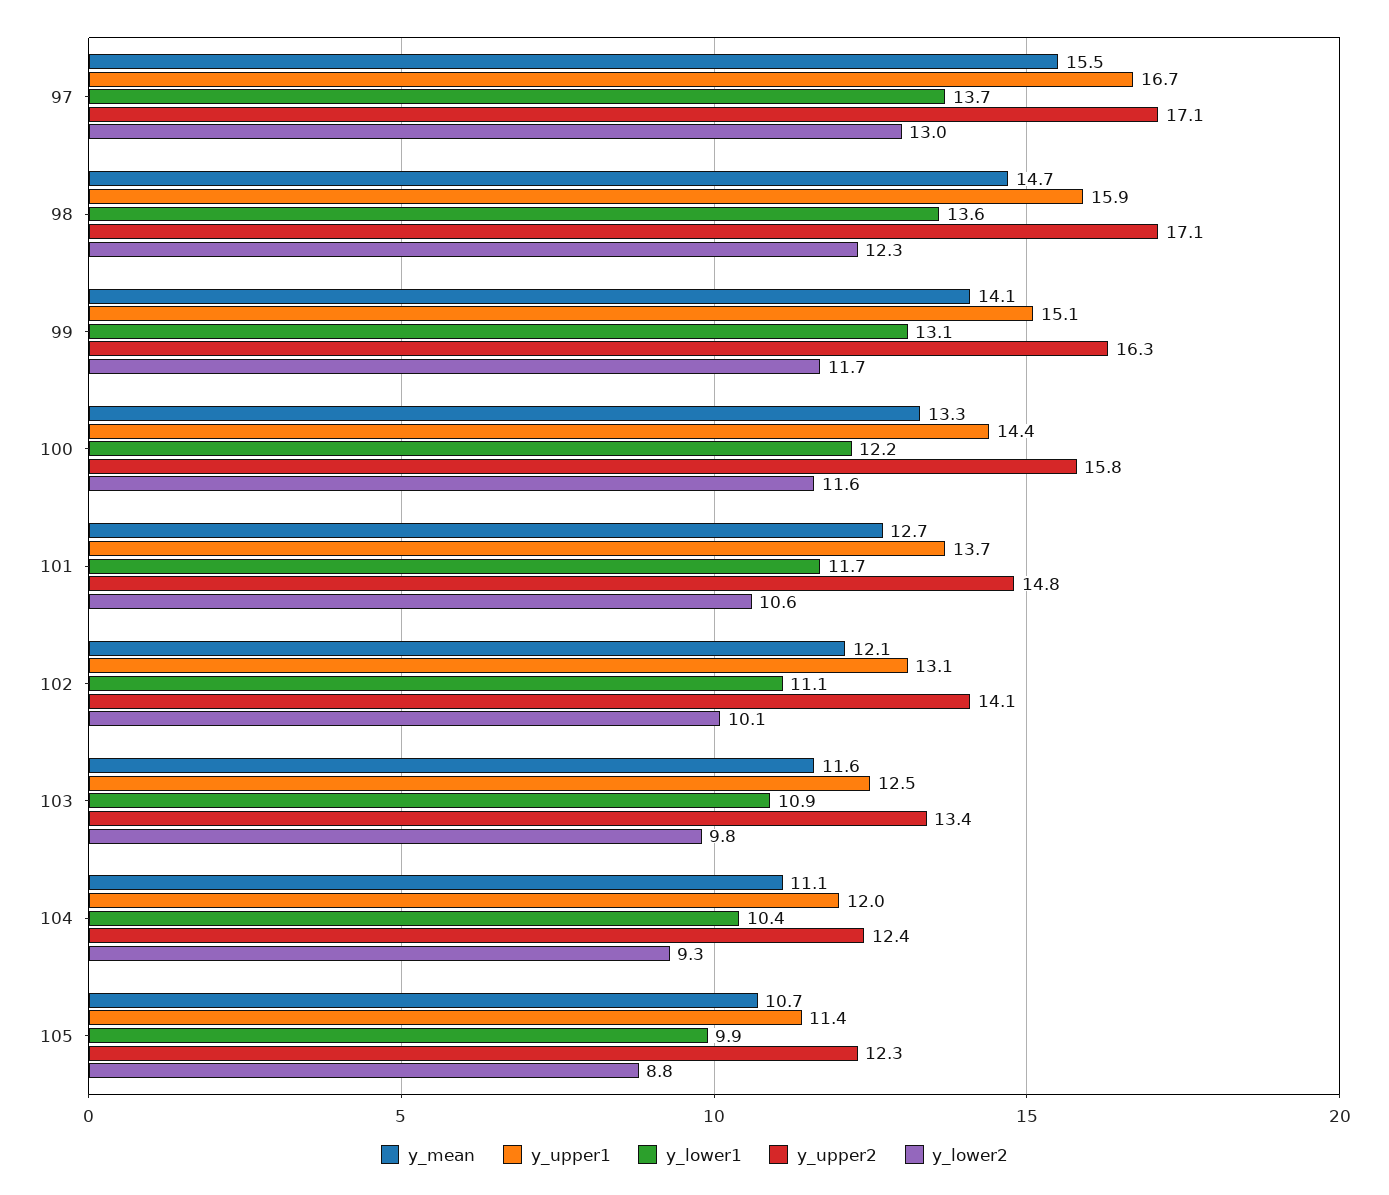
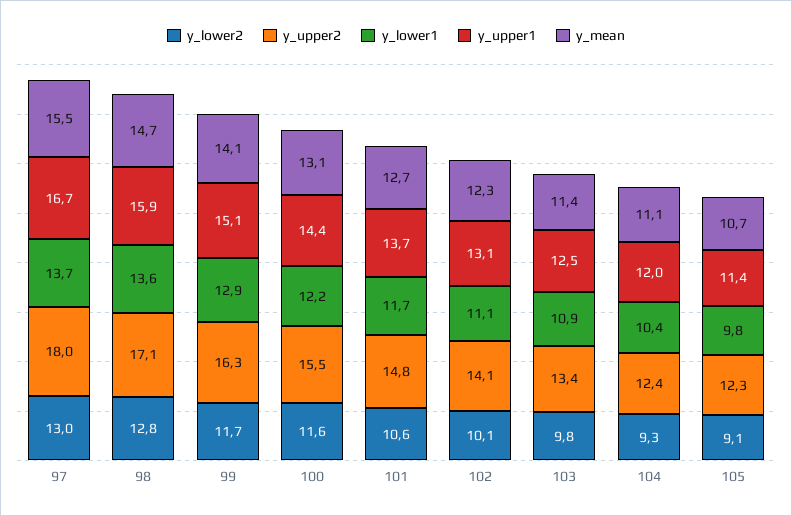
y_upper2, 97: 17.1 -> 18
y_lower2, 98: 12.3 -> 12.8
y_lower1, 99: 13.1 -> 12.9
y_mean, 100: 13.3 -> 13.1
y_upper2, 100: 15.8 -> 15.5
y_mean, 102: 12.1 -> 12.3
y_mean, 103: 11.6 -> 11.4
y_lower1, 105: 9.9 -> 9.8
y_lower2, 105: 8.8 -> 9.1

